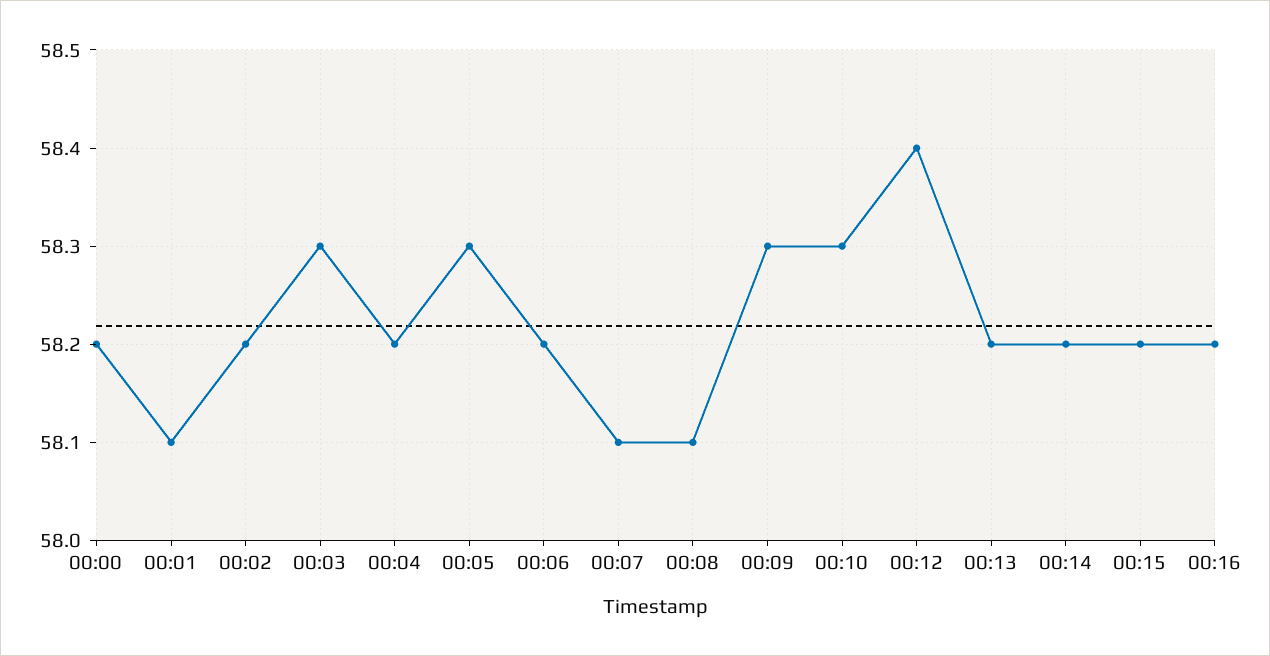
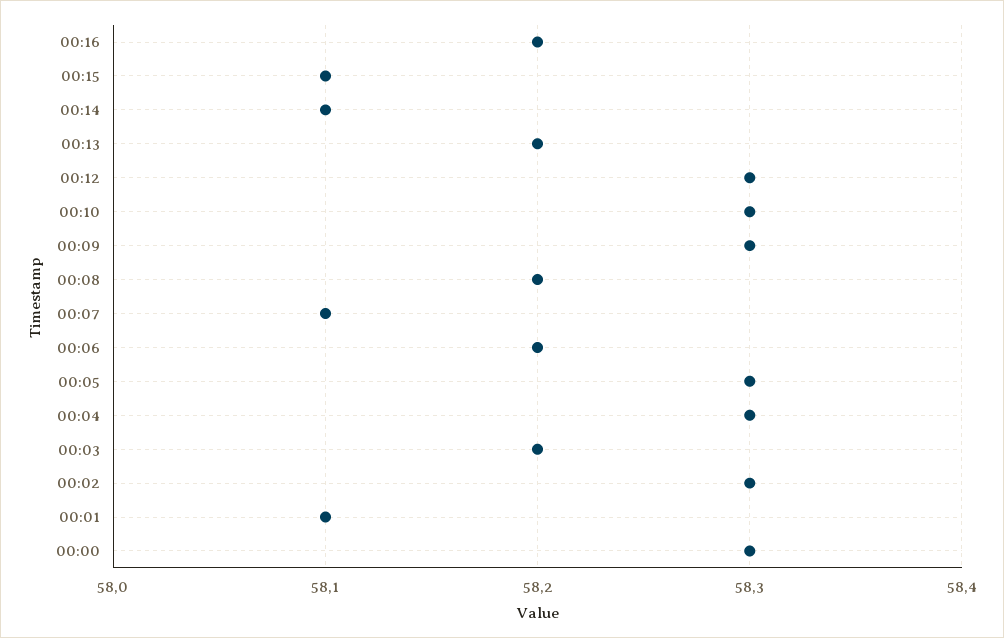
00:00: 58.2 -> 58.3
00:02: 58.2 -> 58.3
00:03: 58.3 -> 58.2
00:04: 58.2 -> 58.3
00:08: 58.1 -> 58.2
00:12: 58.4 -> 58.3
00:14: 58.2 -> 58.1
00:15: 58.2 -> 58.1

